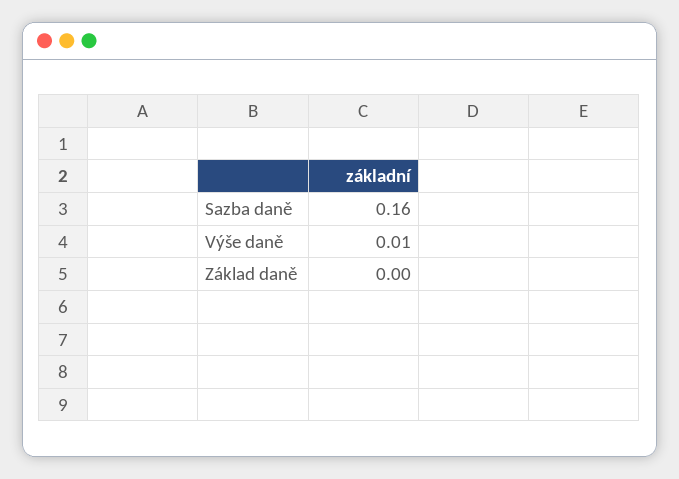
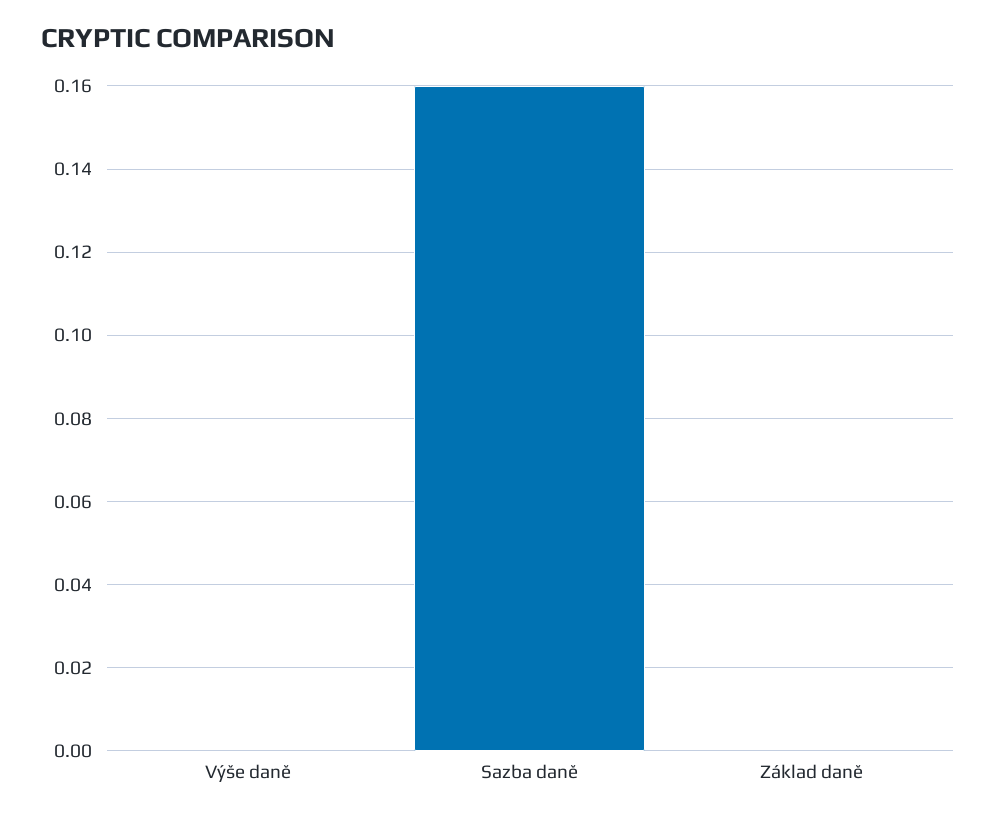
Výše daně: 0.01 -> 0

